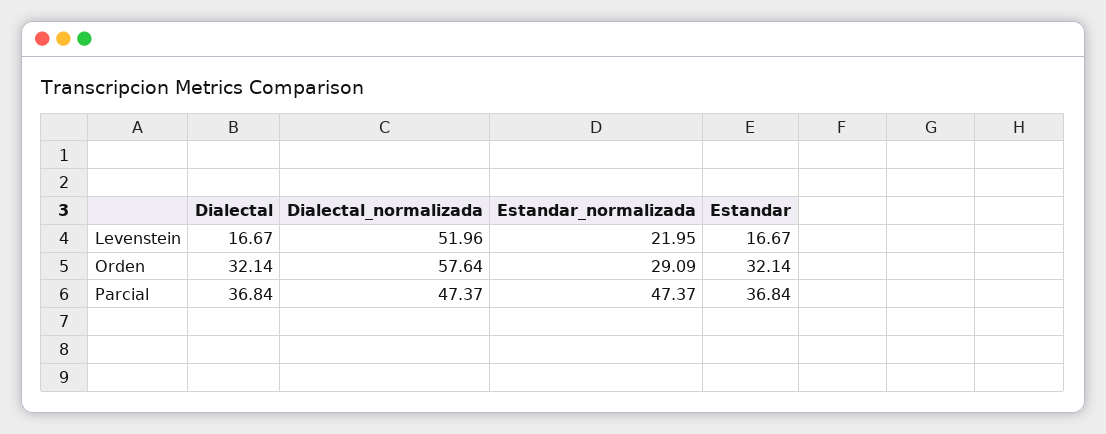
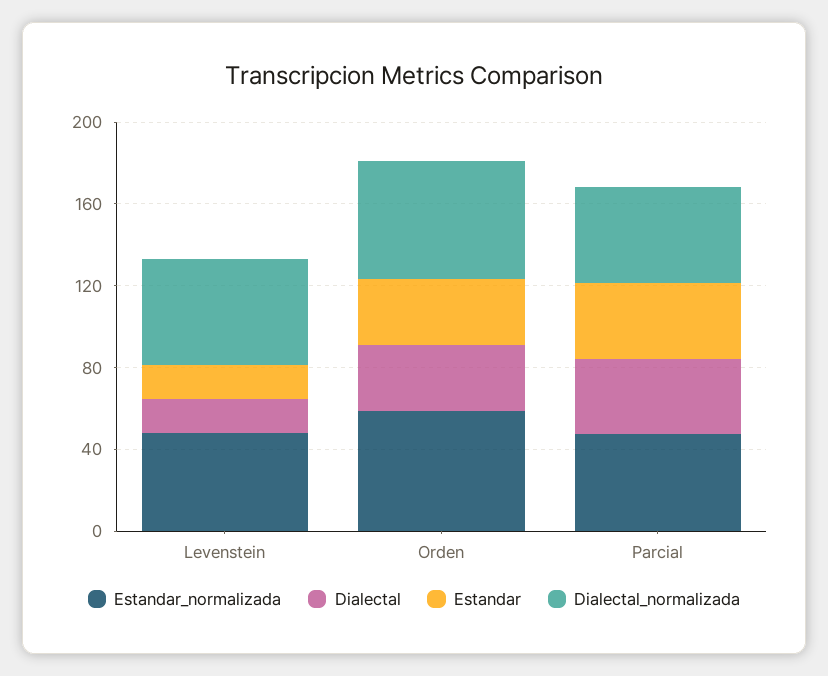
Estandar_normalizada, Levenstein: 21.95 -> 50
Estandar_normalizada, Orden: 29.09 -> 60

